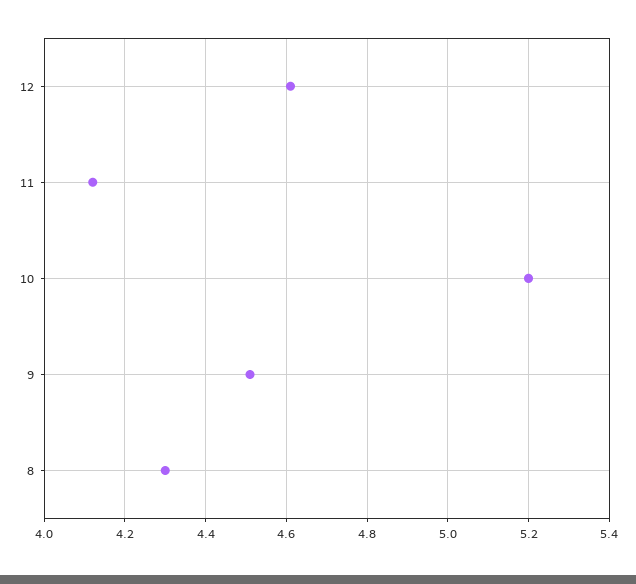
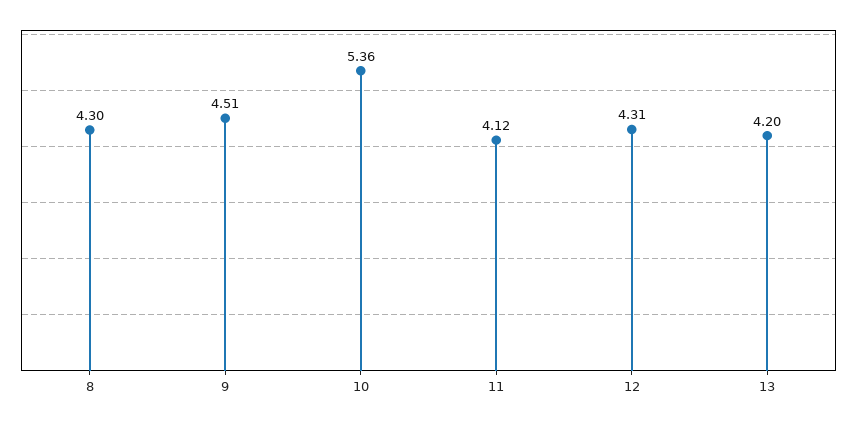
12: 4.6 -> 4.31
10: 5.2 -> 5.36
13: none -> 4.2

